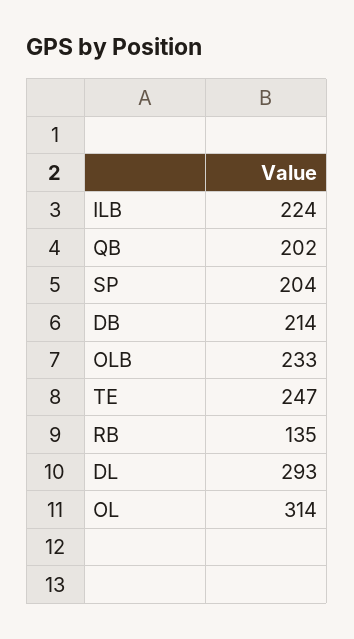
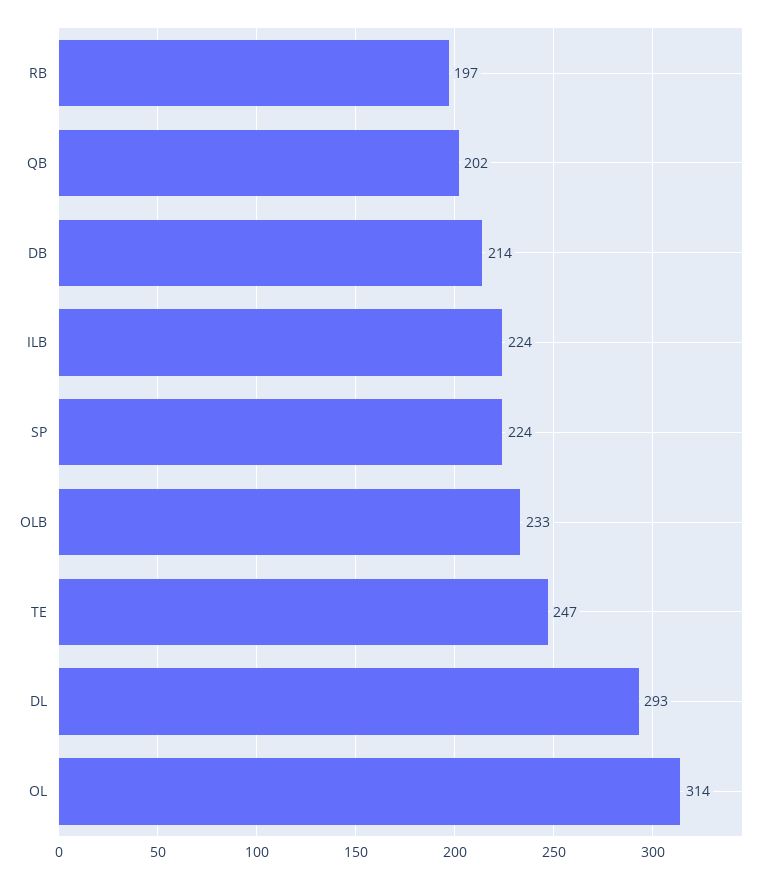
SP: 204 -> 224
RB: 135 -> 197

